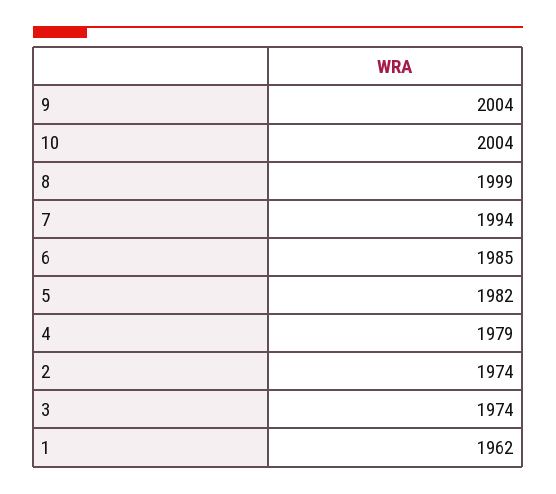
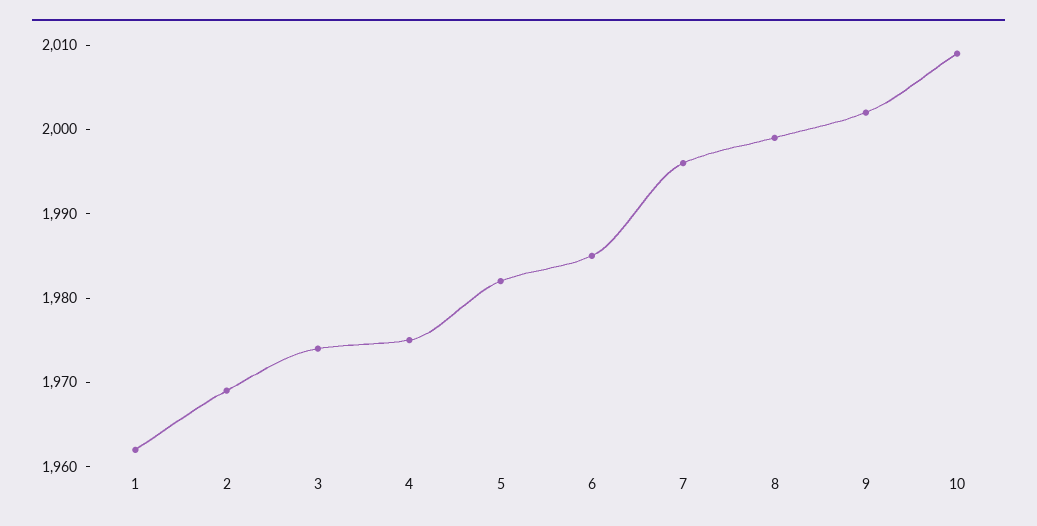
9: 2004 -> 2002
10: 2004 -> 2009
7: 1994 -> 1996
4: 1979 -> 1975
2: 1974 -> 1969

